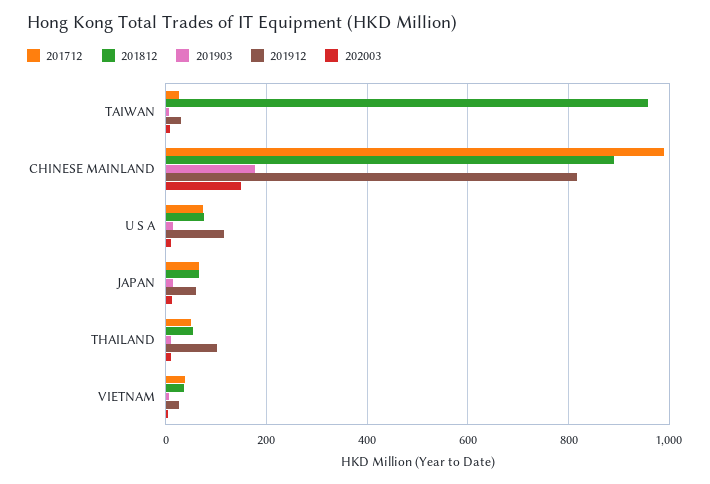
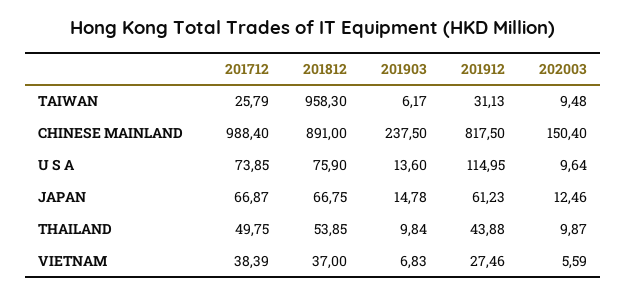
201903, CHINESE MAINLAND: 180 -> 237.5
201912, THAILAND: 100 -> 43.88

